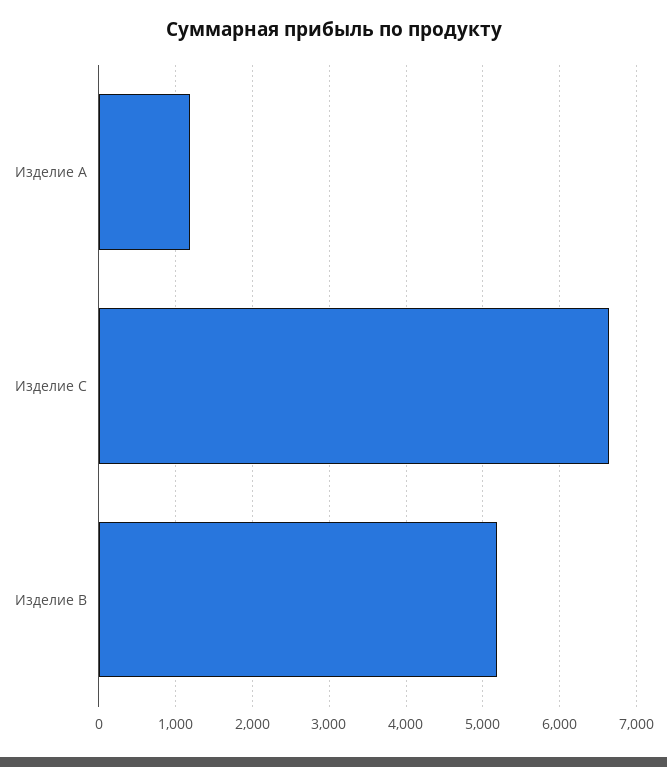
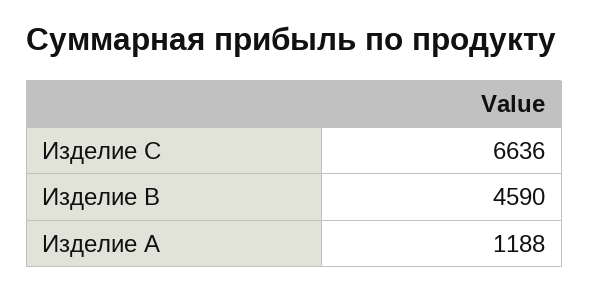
Изделие B: 5200 -> 4590

